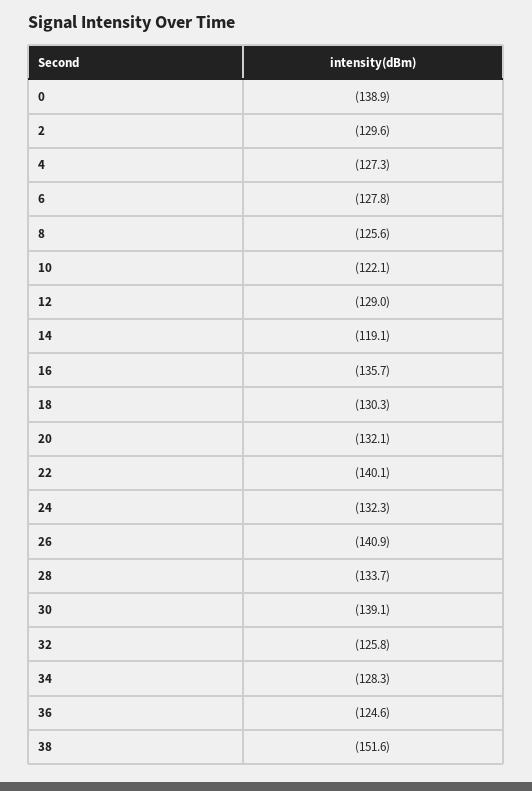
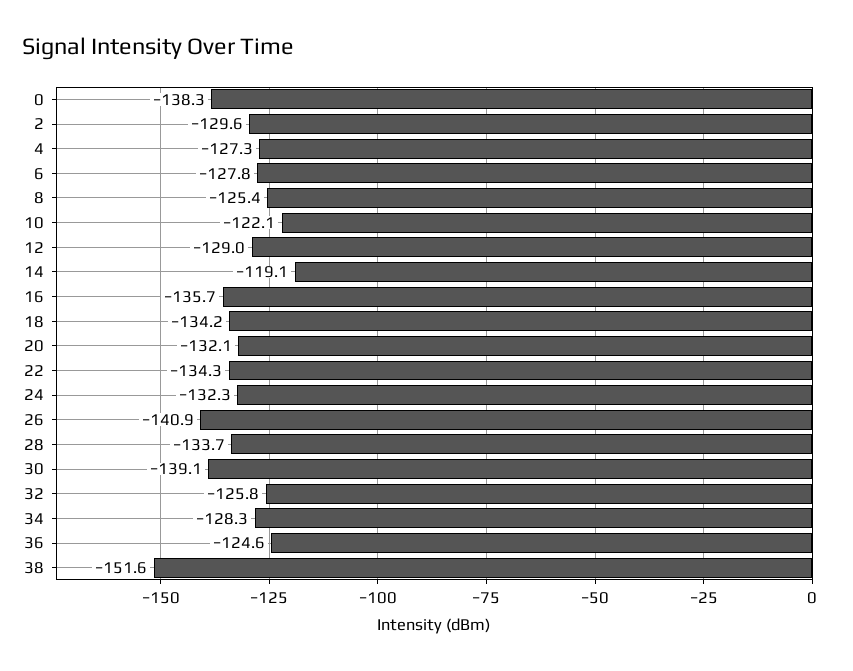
0: -138.9 -> -138.3
8: -125.6 -> -125.4
18: -130.3 -> -134.2
22: -140.1 -> -134.3

